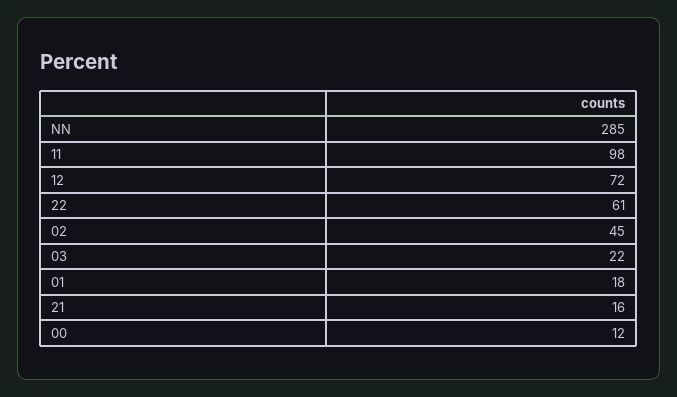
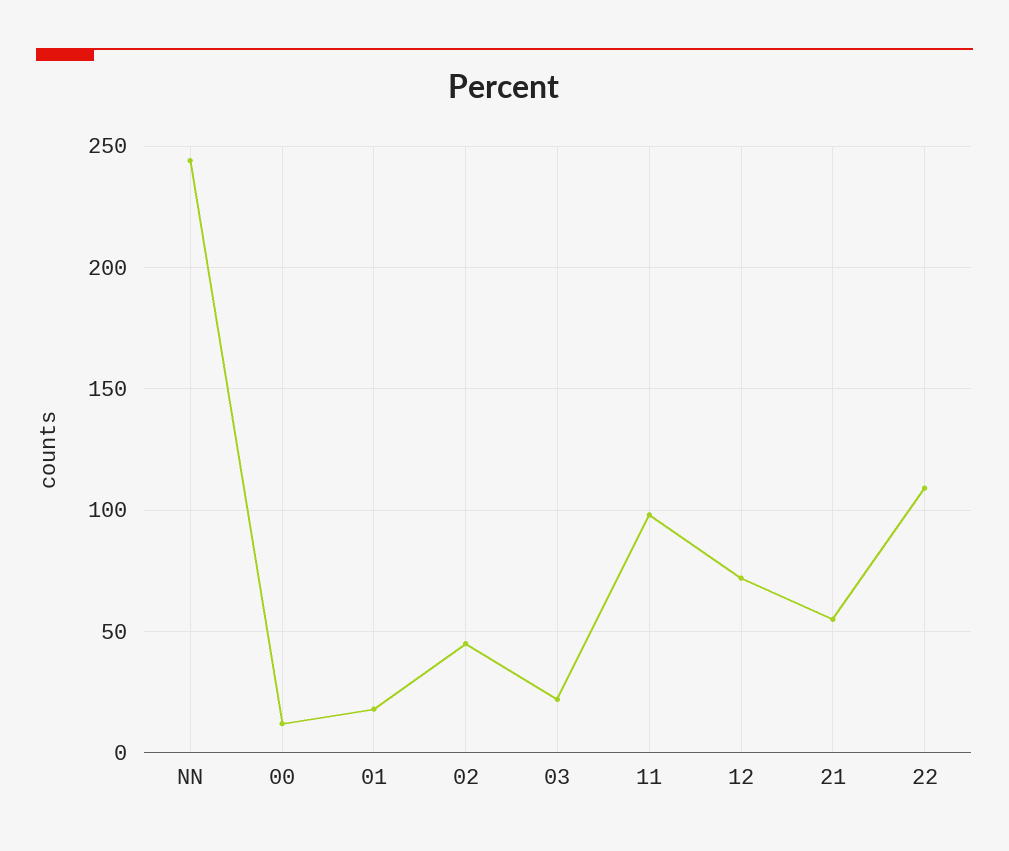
NN: 285 -> 245
22: 61 -> 110
21: 16 -> 55

